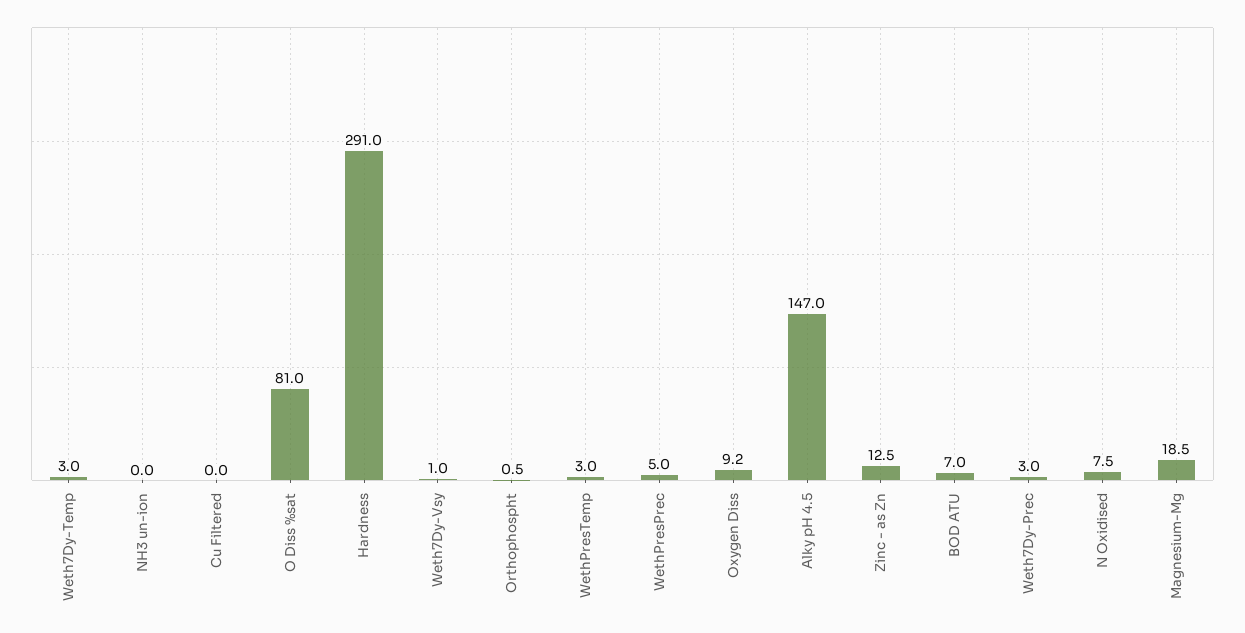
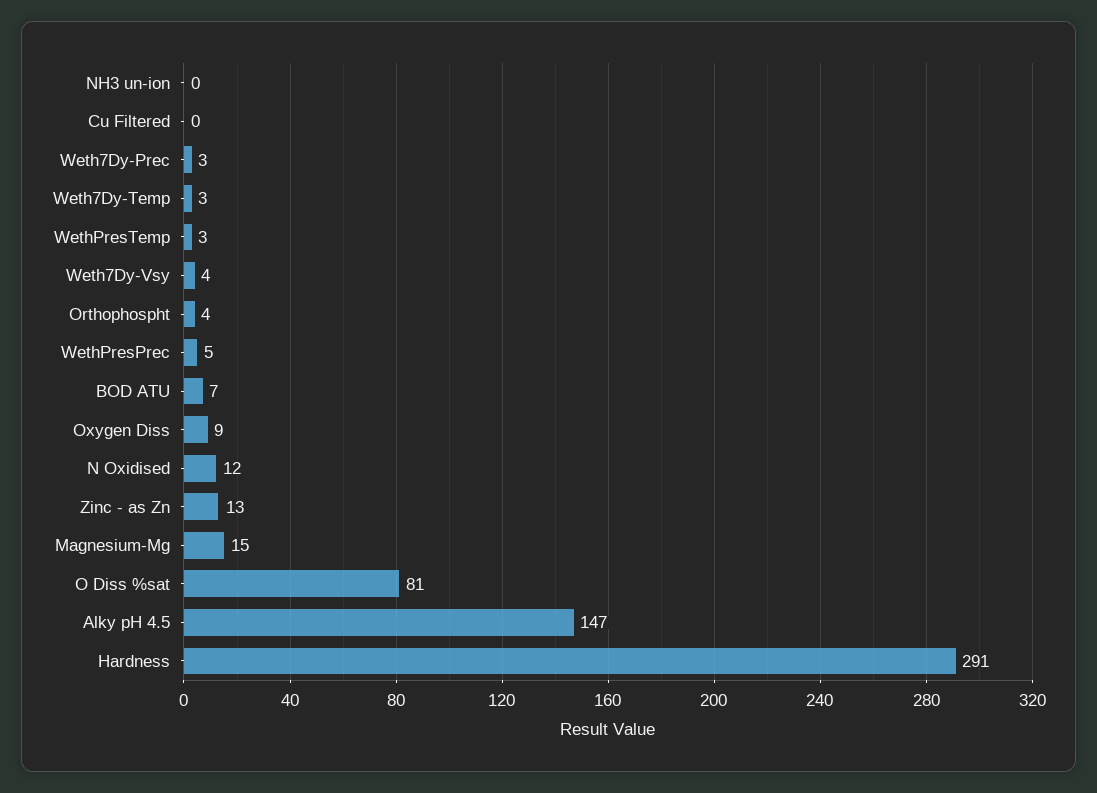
Weth7Dy-Vsy: 1 -> 4
Orthophospht: 0.5 -> 4
N Oxidised: 7.5 -> 12
Magnesium-Mg: 18.5 -> 15

